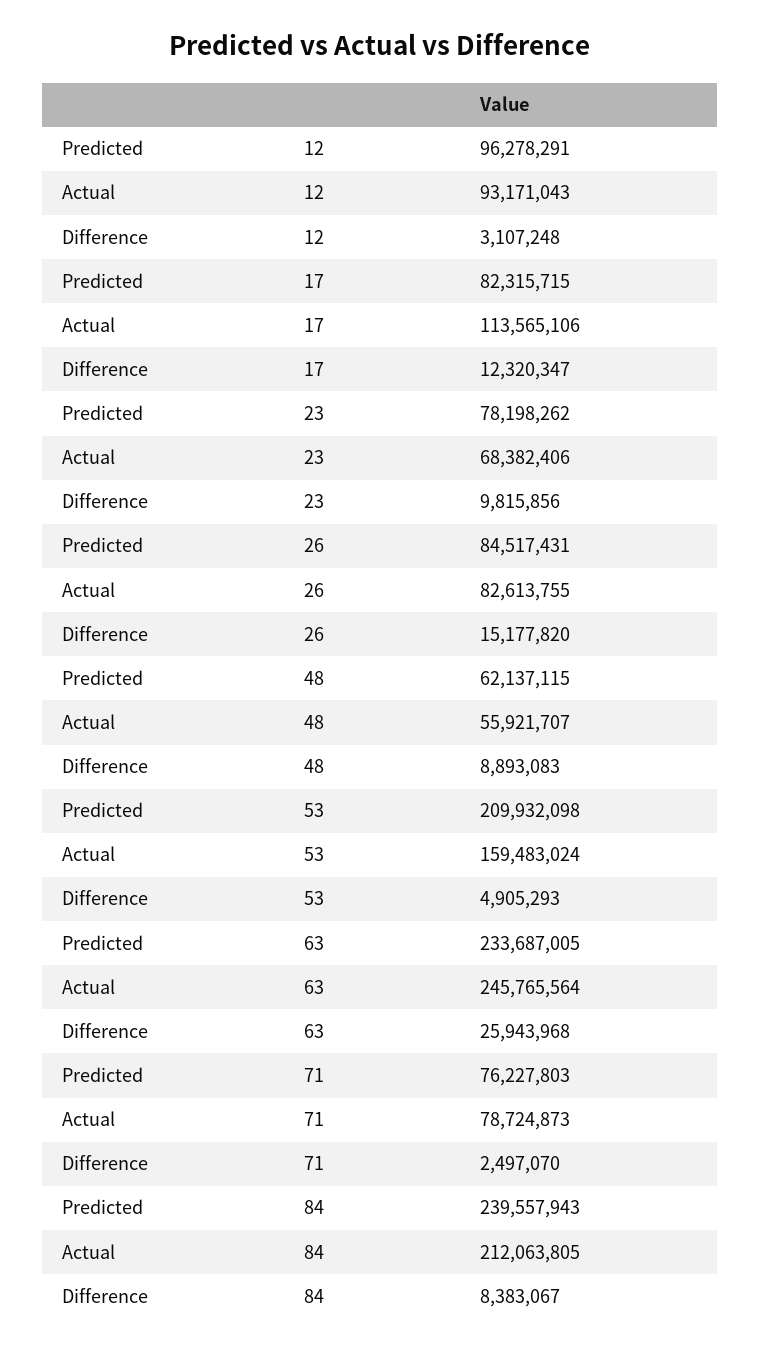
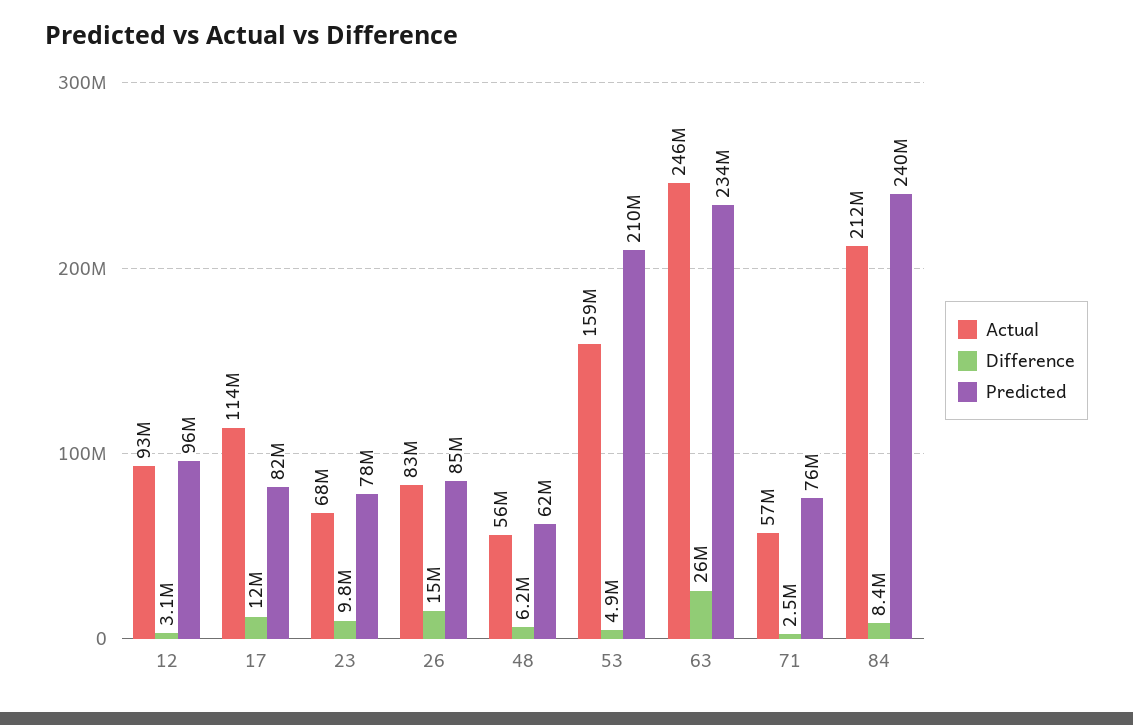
Difference, 48: 8893083 -> 6200000
Actual, 71: 78724873 -> 57000000

